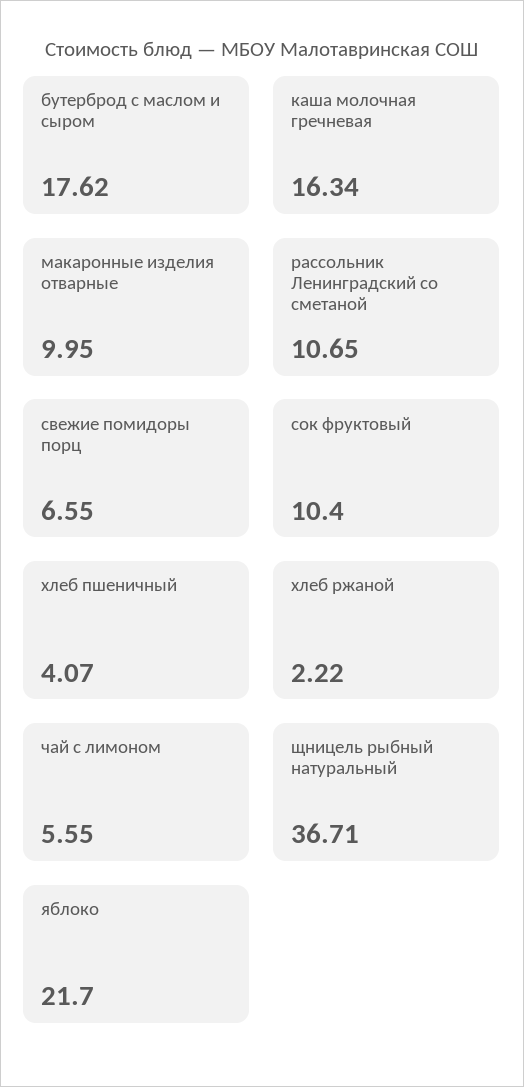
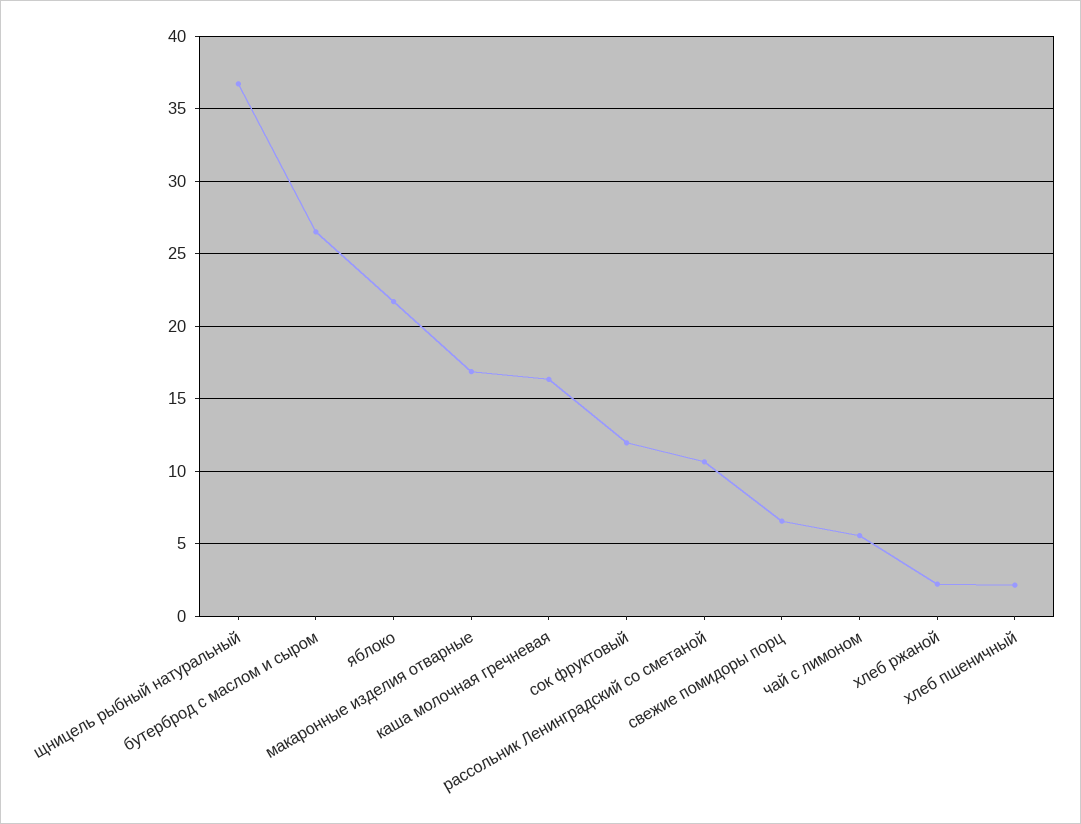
бутерброд с маслом и сыром: 17.62 -> 26.5
макаронные изделия отварные: 9.95 -> 17
сок фруктовый: 10.4 -> 12
хлеб пшеничный: 4.07 -> 2

